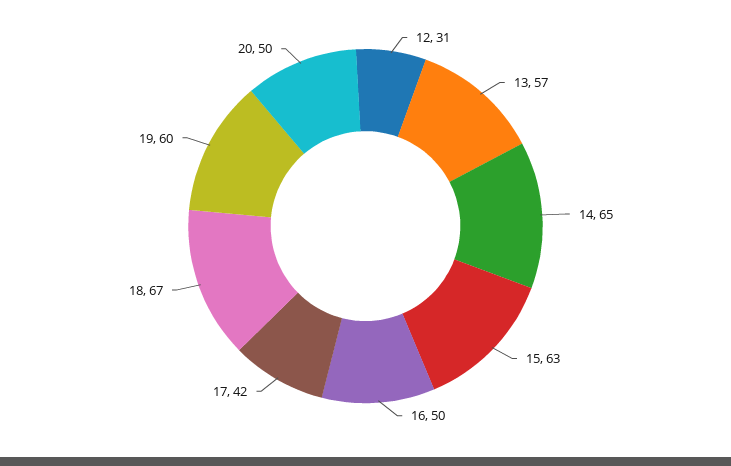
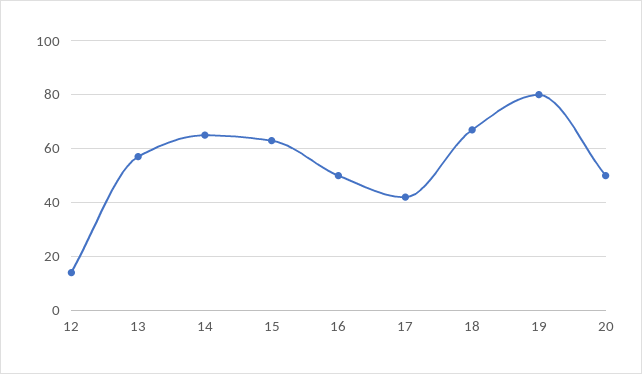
12: 31 -> 15
19: 60 -> 80

